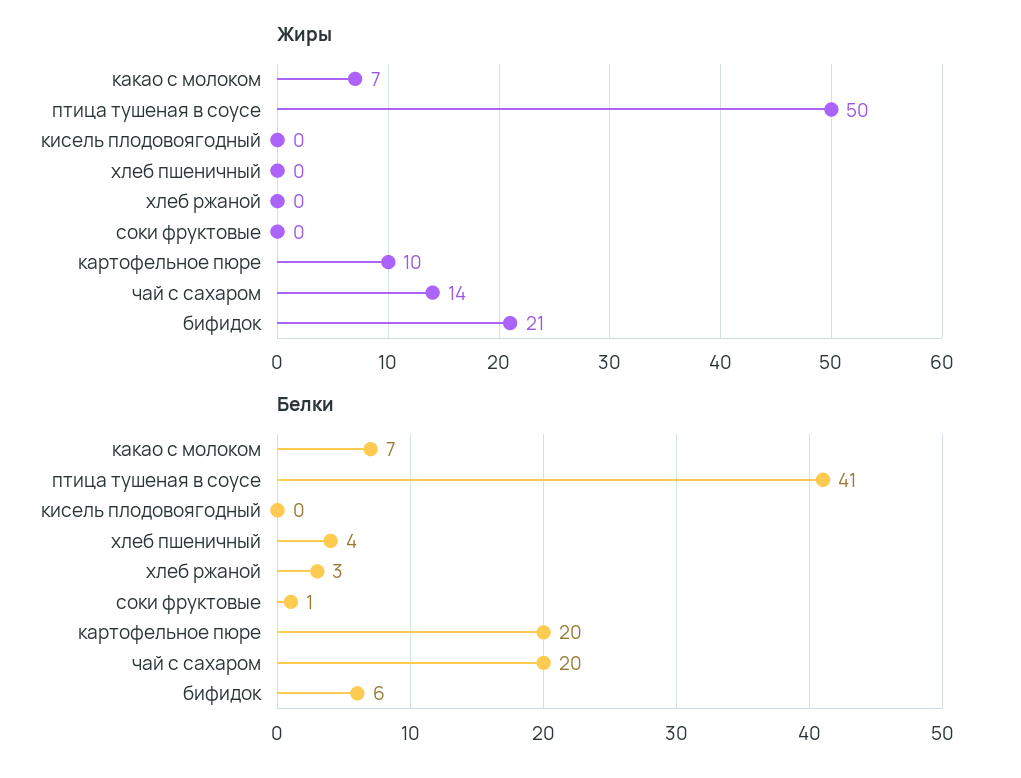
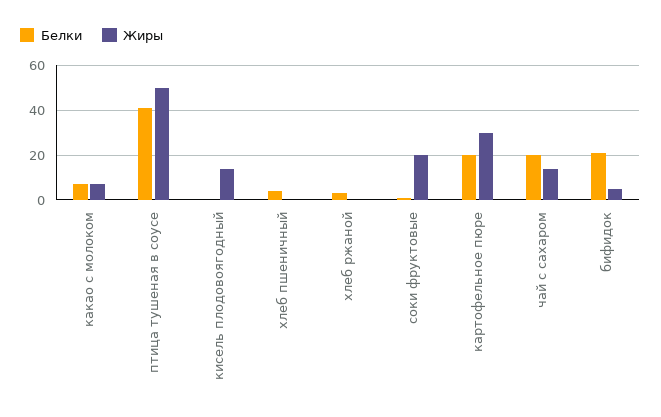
Жиры, кисель плодовоягодный: 0 -> 15
Жиры, соки фруктовые: 0 -> 20
Жиры, картофельное пюре: 10 -> 30
Жиры, бифидок: 21 -> 5
Белки, бифидок: 6 -> 20

